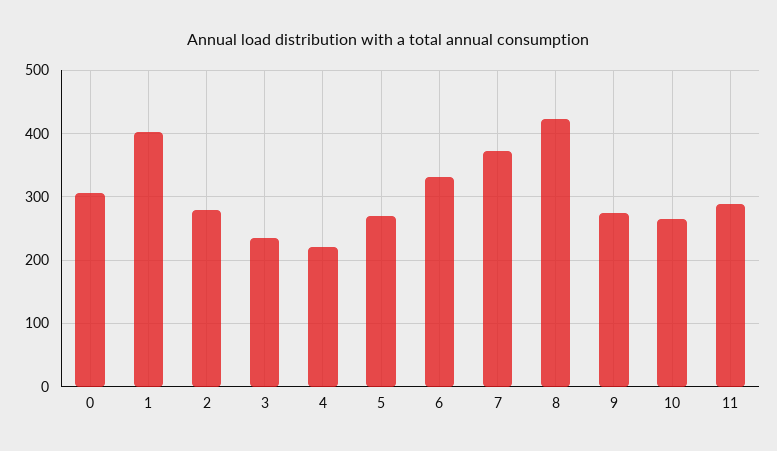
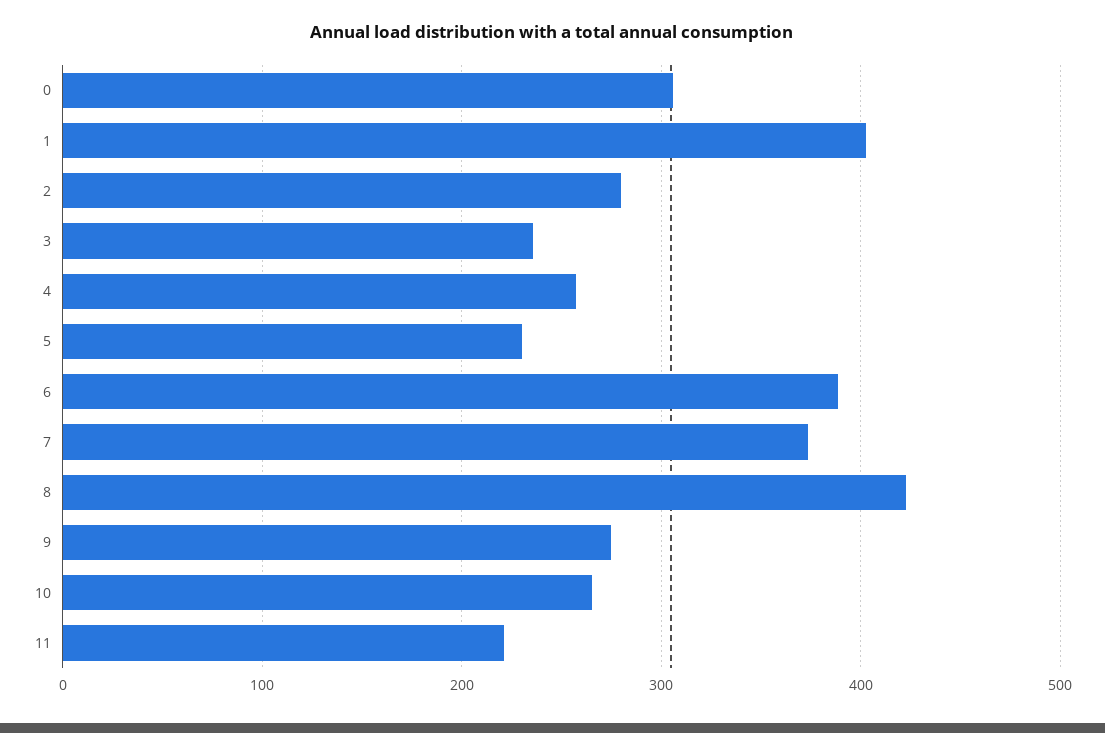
4: 220 -> 260
5: 270 -> 230
6: 330 -> 390
11: 290 -> 220

